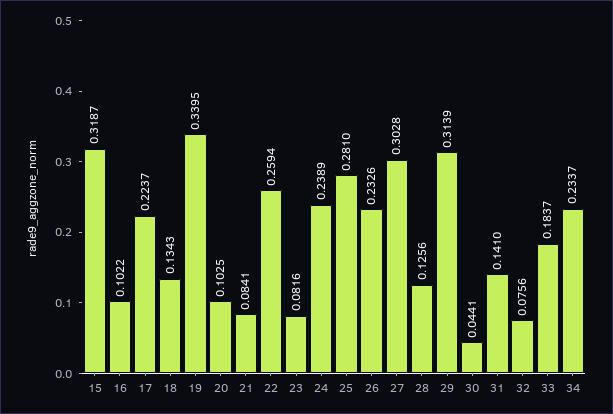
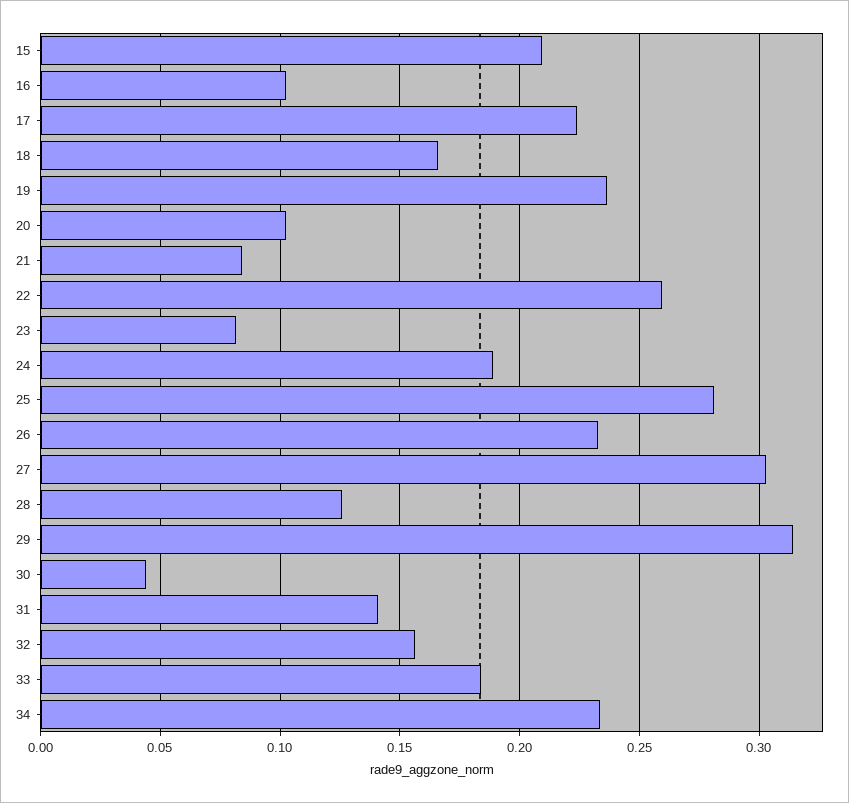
15: 0.3187 -> 0.21
18: 0.1343 -> 0.165
19: 0.3395 -> 0.235
24: 0.2389 -> 0.19
32: 0.0756 -> 0.155

